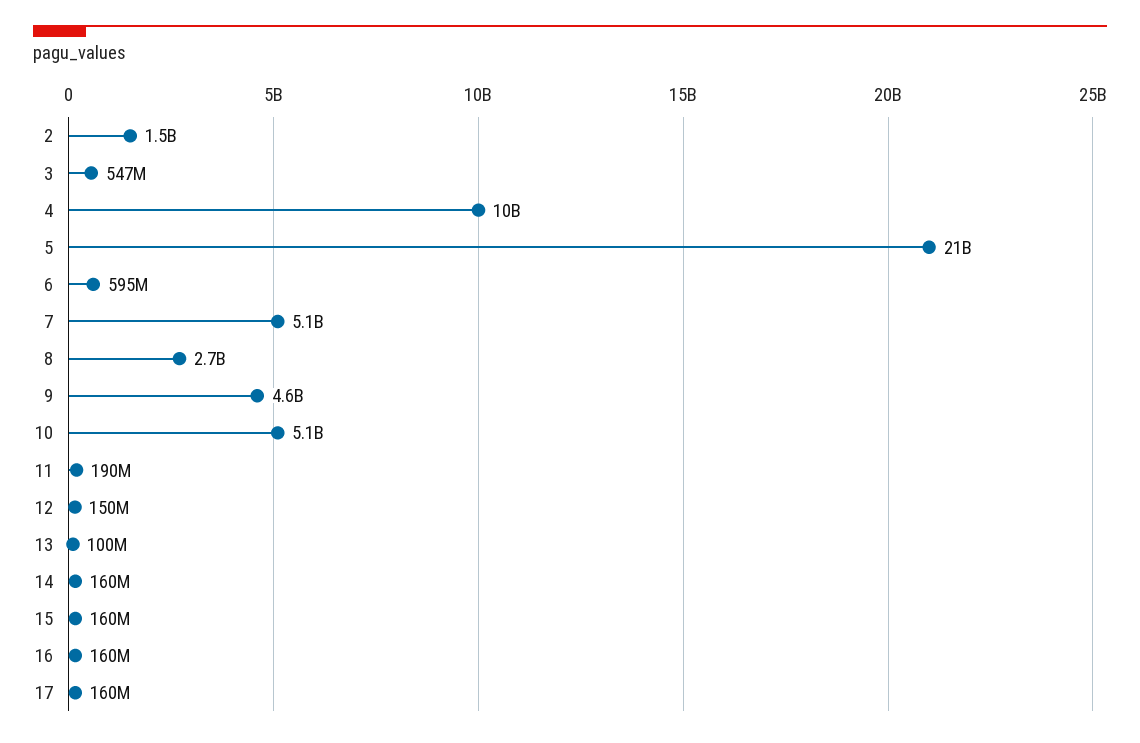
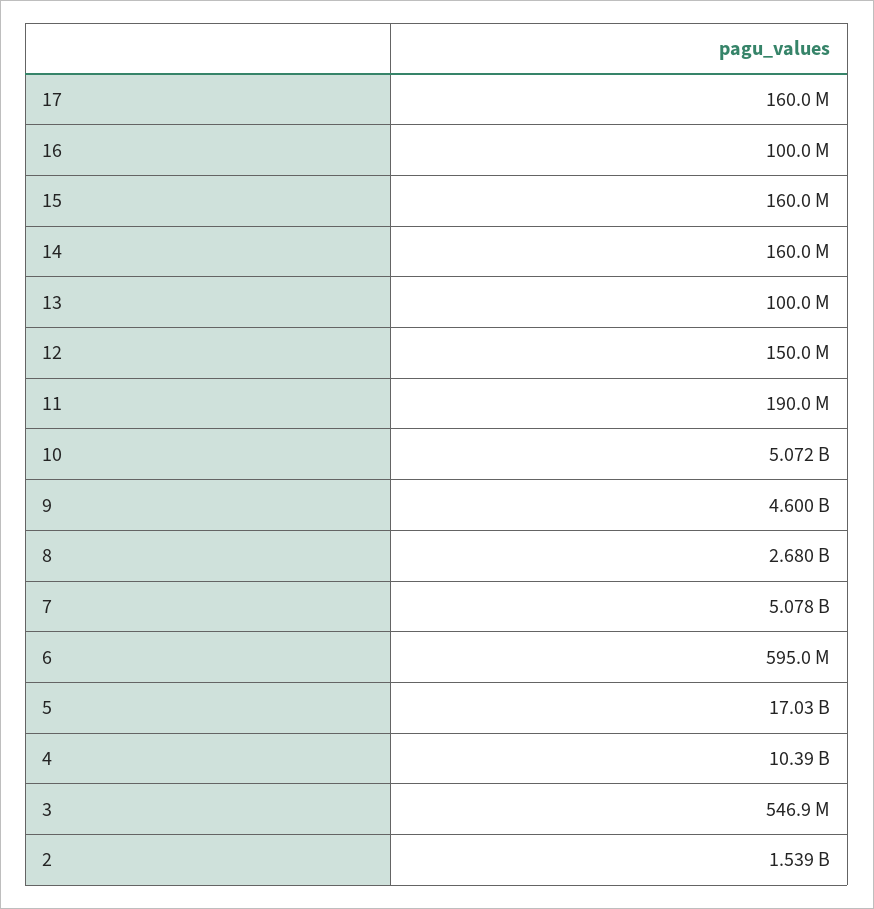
5: 21000000000 -> 17030000000
16: 160000000 -> 100000000

